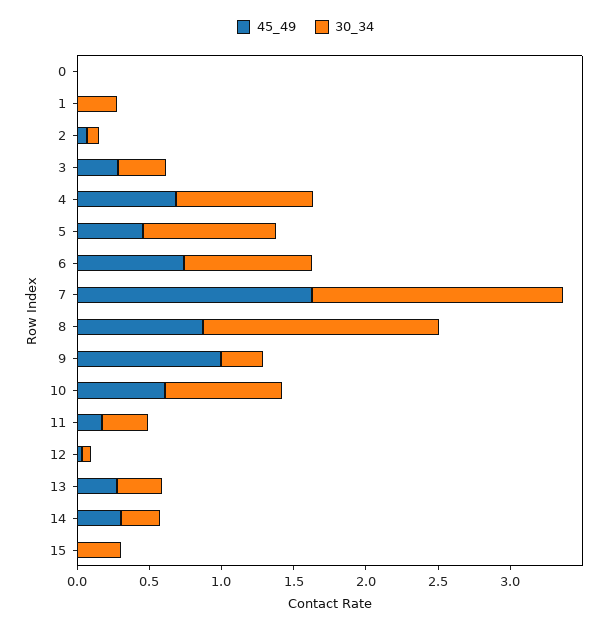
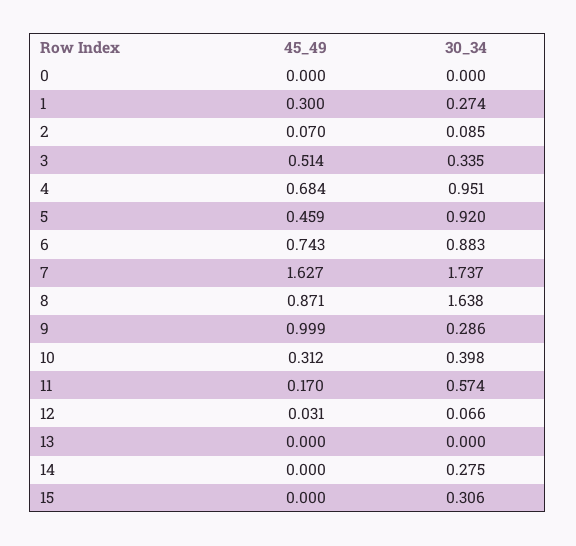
45_49, 1: 0 -> 0.3
45_49, 3: 0.3 -> 0.514
45_49, 10: 0.6 -> 0.312
30_34, 10: 0.8 -> 0.398
30_34, 11: 0.3 -> 0.574
45_49, 13: 0.3 -> 0
30_34, 13: 0.3 -> 0
45_49, 14: 0.3 -> 0

